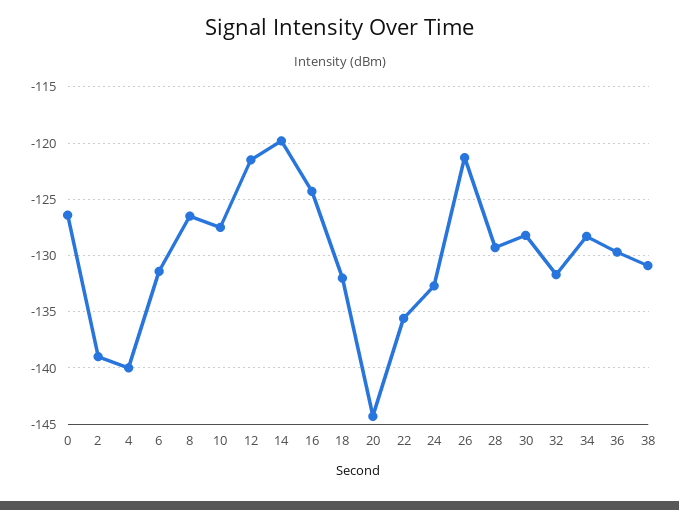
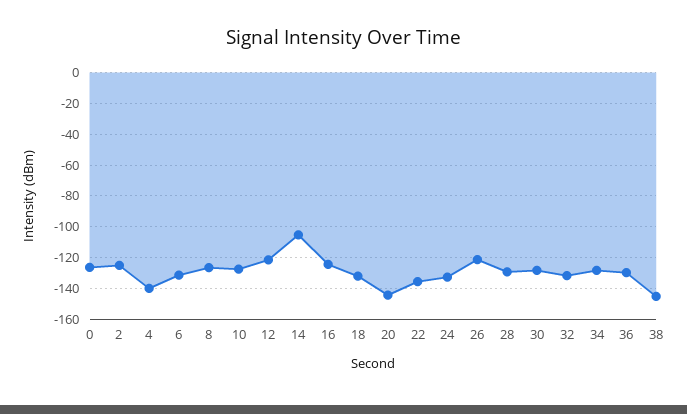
2: -139 -> -125
14: -120 -> -105
38: -131 -> -145

